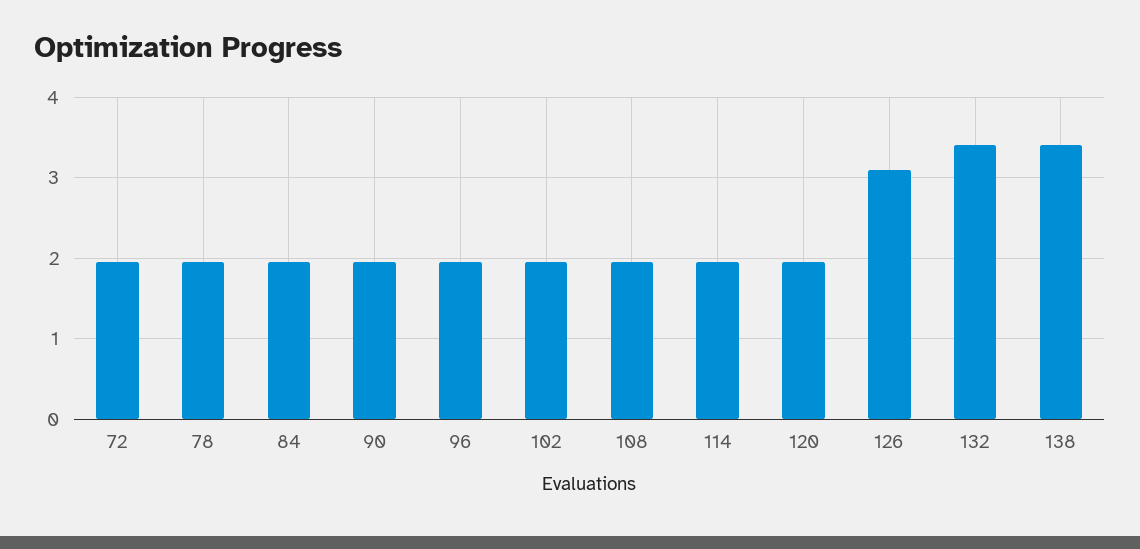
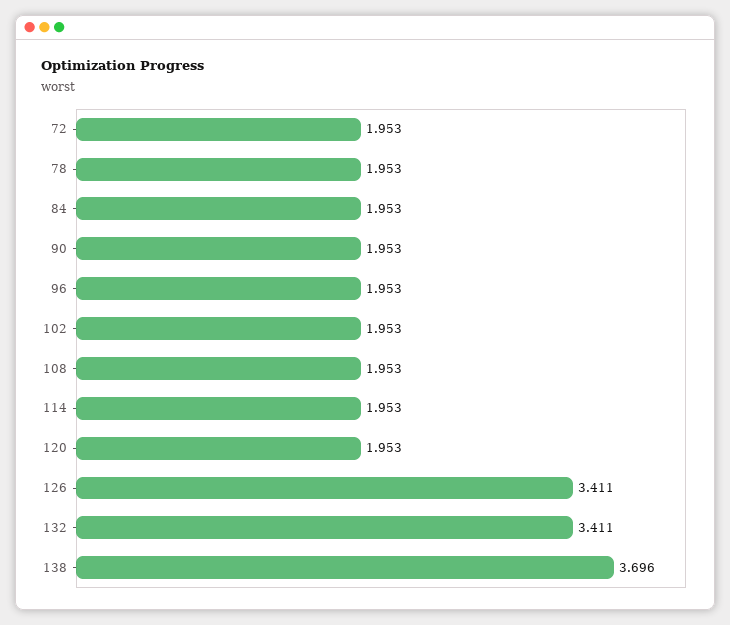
126: 3.1 -> 3.411
138: 3.4 -> 3.696

